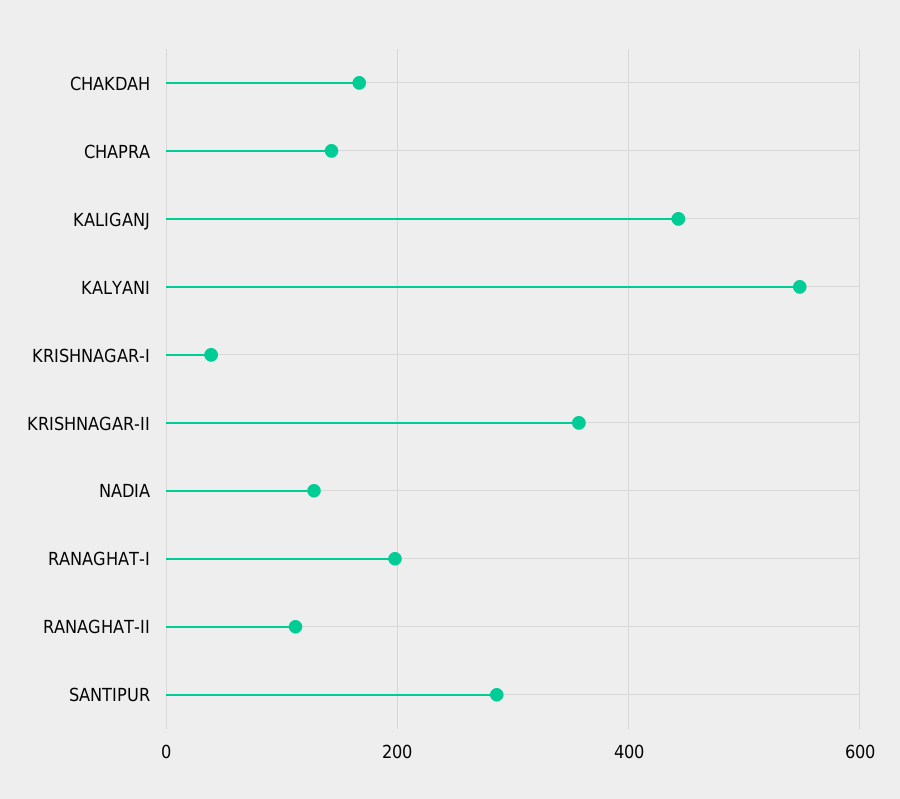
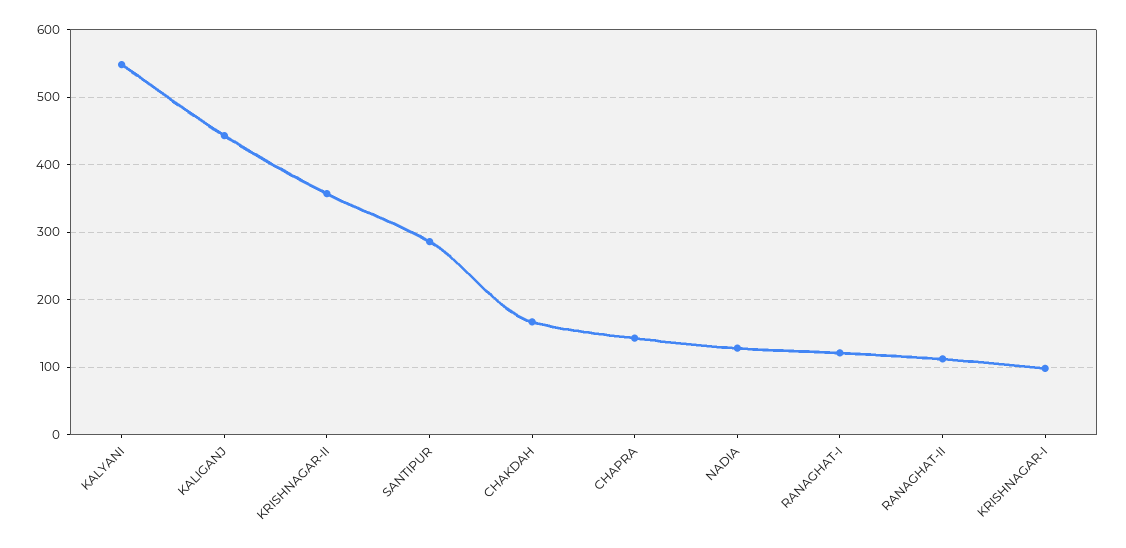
KRISHNAGAR-I: 40 -> 100
RANAGHAT-I: 200 -> 120

